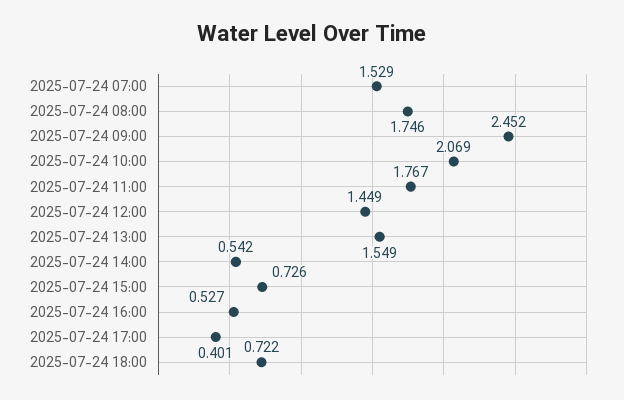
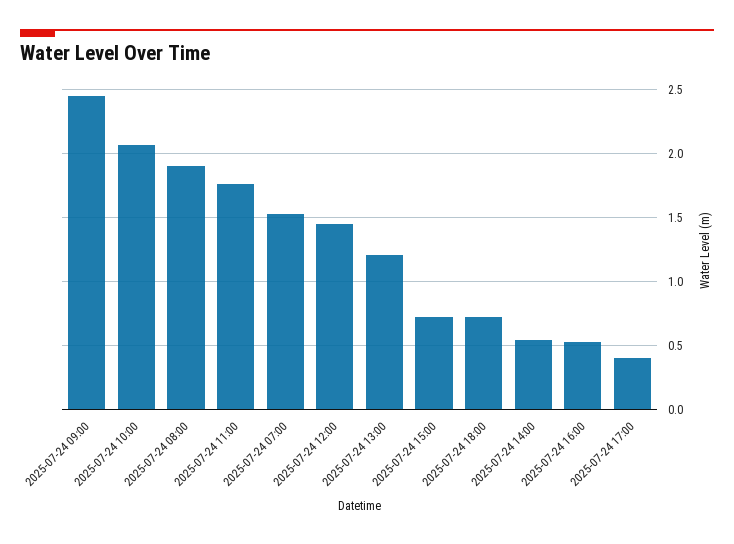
2025-07-24 08:00: 1.746 -> 1.9
2025-07-24 13:00: 1.549 -> 1.2

